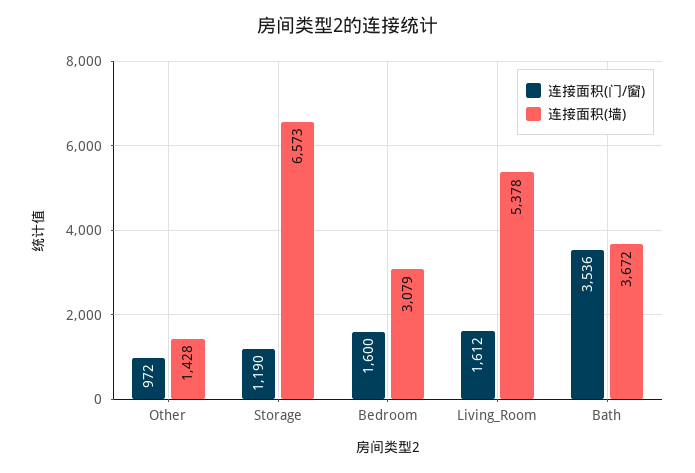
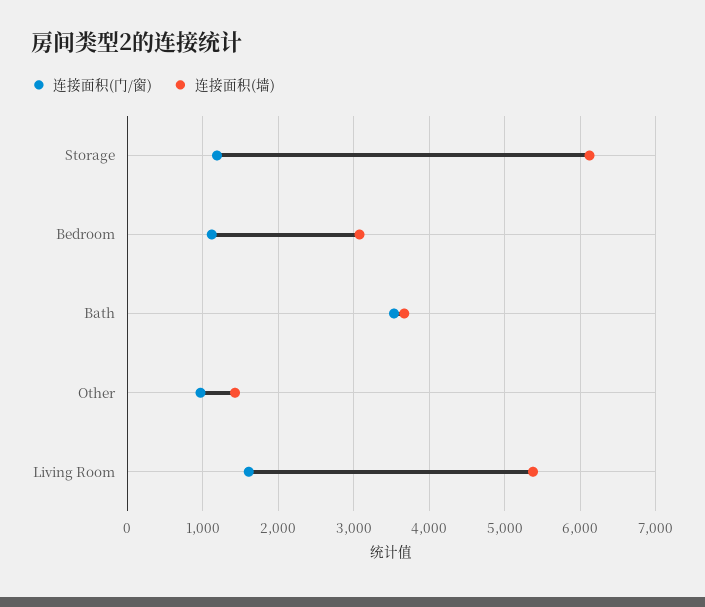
连接面积(墙), Storage: 6573 -> 6100
连接面积(门/窗), Bedroom: 1600 -> 1100

